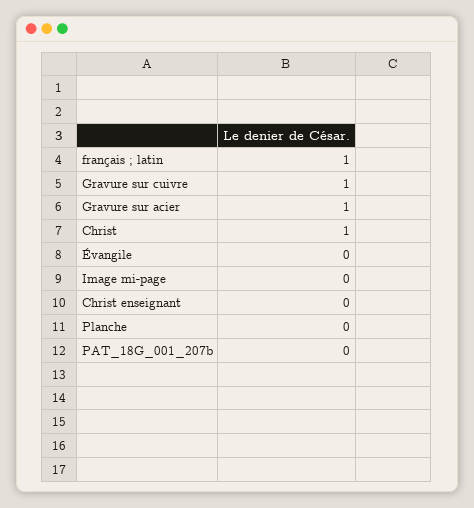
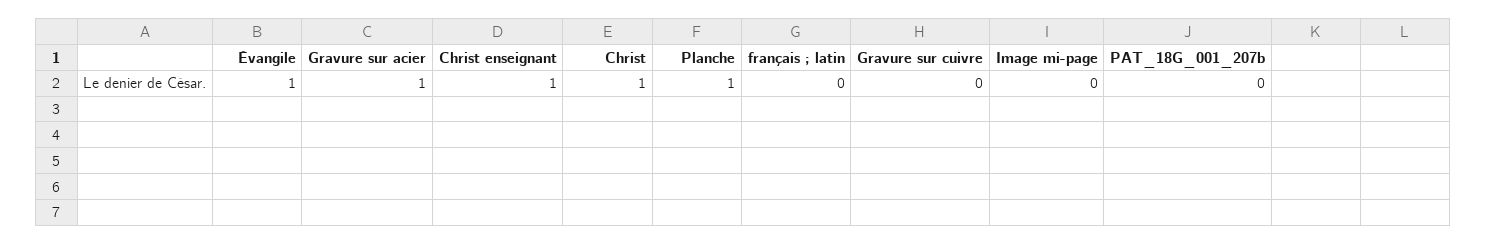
français ; latin: 1 -> 0
Gravure sur cuivre: 1 -> 0
Évangile: 0 -> 1
Christ enseignant: 0 -> 1
Planche: 0 -> 1

